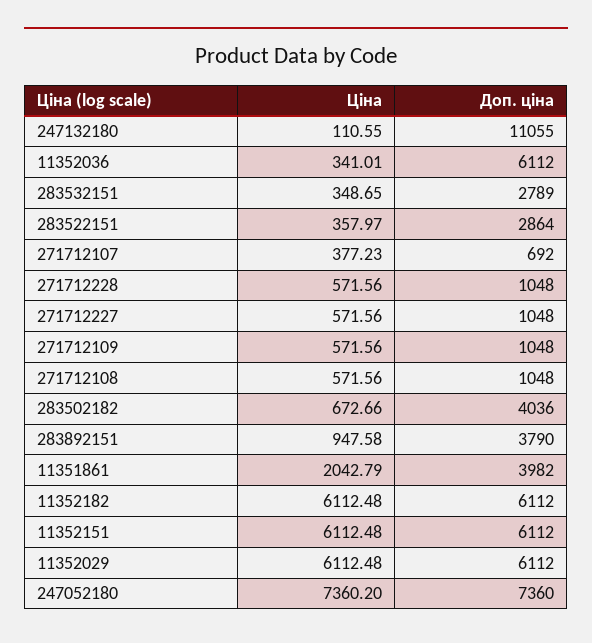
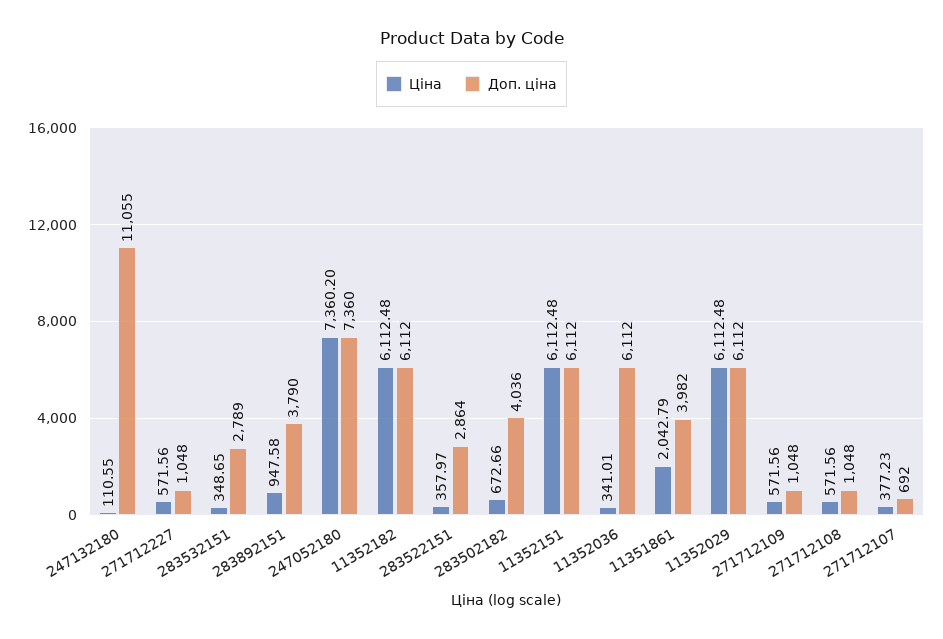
Ціна, 271712228: 571.56 -> none
Доп. ціна, 271712228: 1048 -> none

